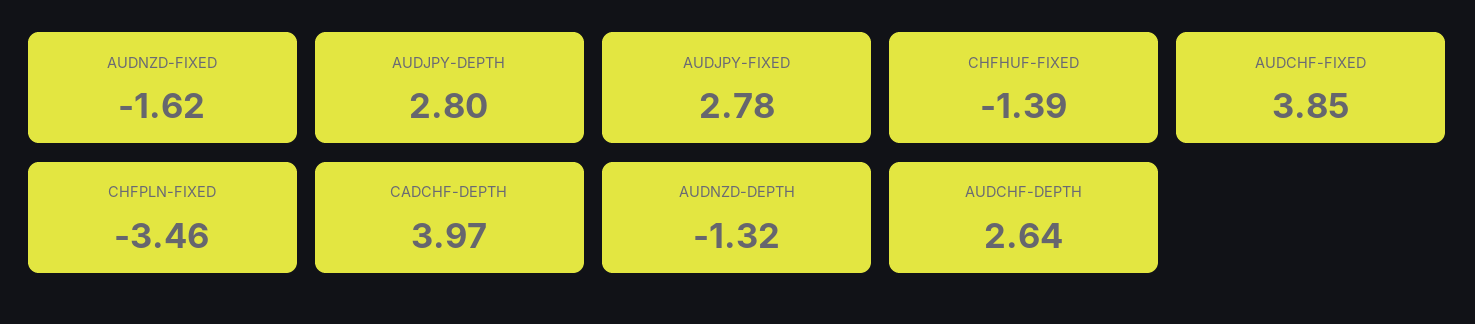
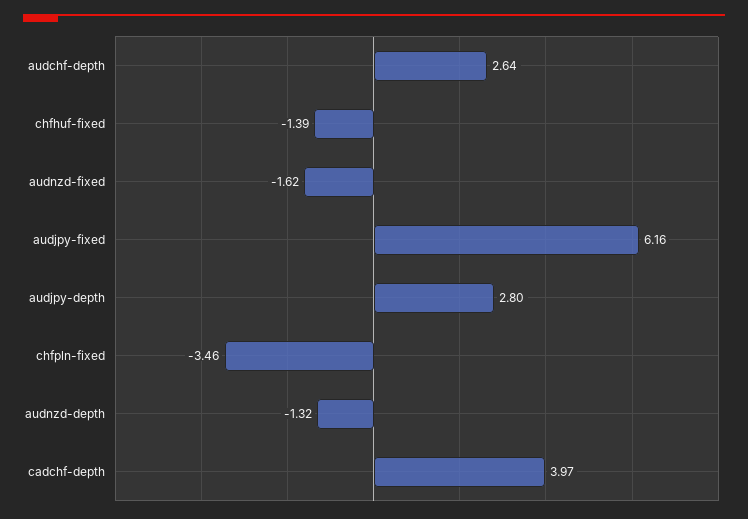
AUDJPY-FIXED: 2.78 -> 6.16
AUDCHF-FIXED: 3.85 -> none

